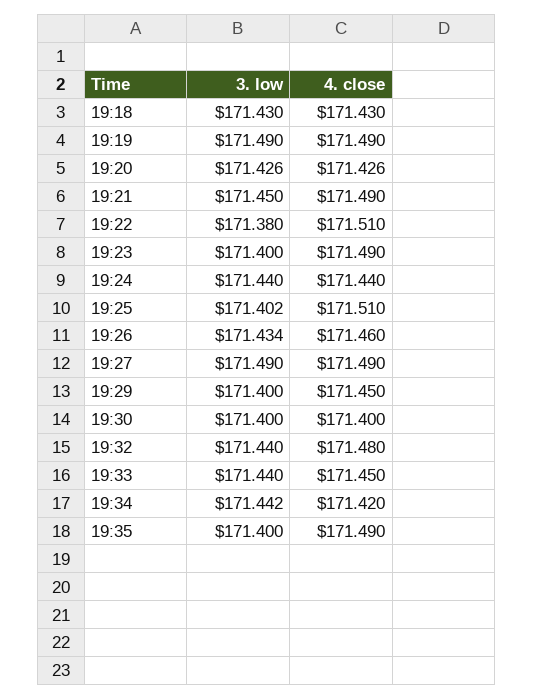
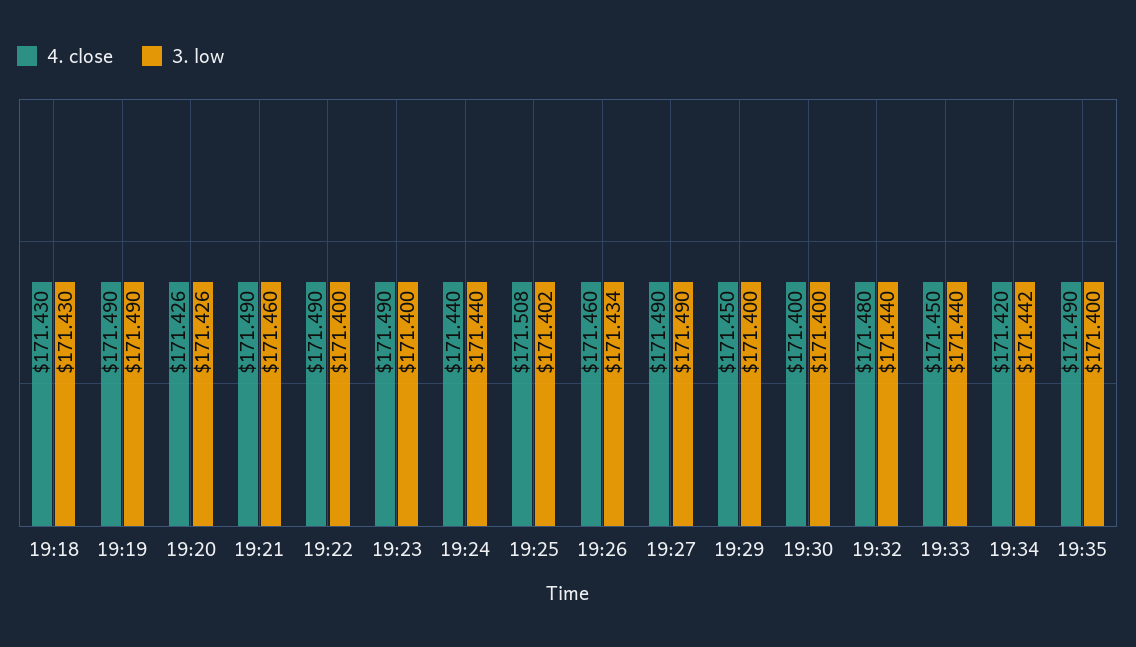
3. low, 19:21: 171.45 -> 171.46
3. low, 19:22: 171.38 -> 171.4
4. close, 19:22: 171.51 -> 171.49
4. close, 19:25: 171.51 -> 171.508

